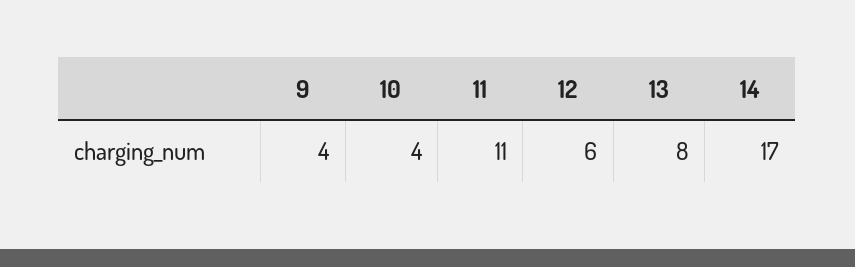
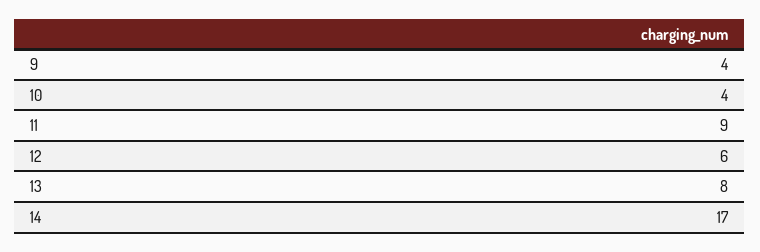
11: 11 -> 9

